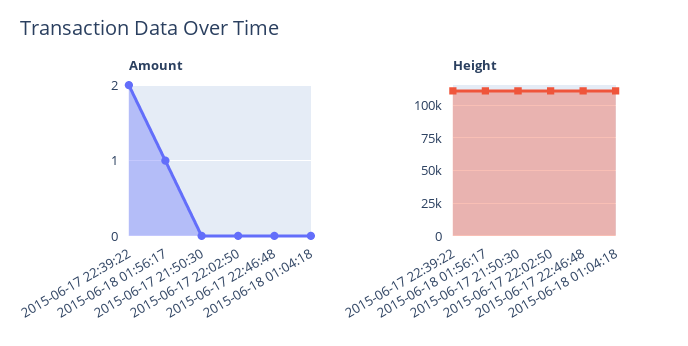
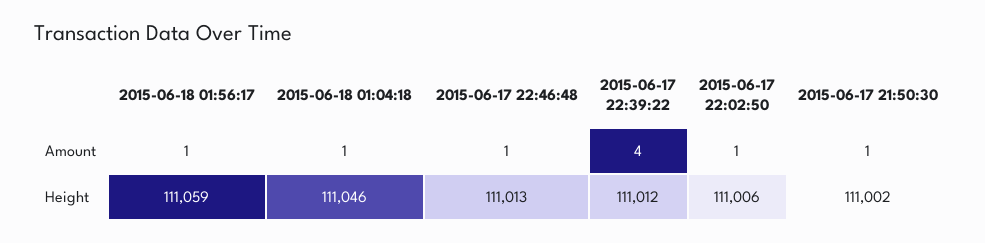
Amount, 2015-06-17 22:39:22: 2 -> 4
Amount, 2015-06-17 21:50:30: 0 -> 1
Amount, 2015-06-17 22:02:50: 0 -> 1
Amount, 2015-06-17 22:46:48: 0 -> 1
Amount, 2015-06-18 01:04:18: 0 -> 1

